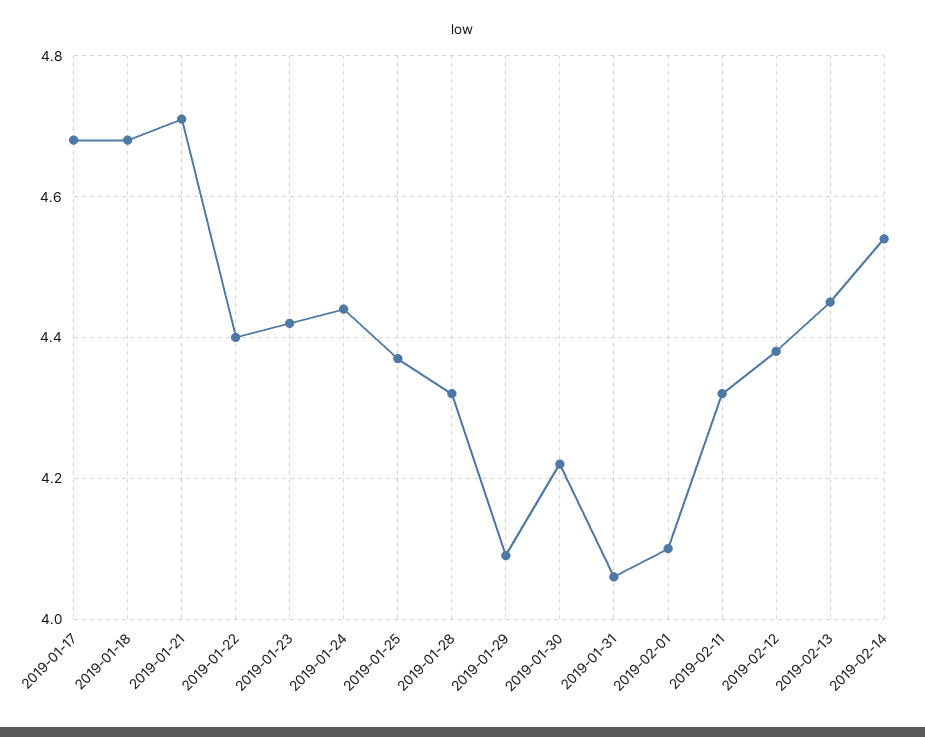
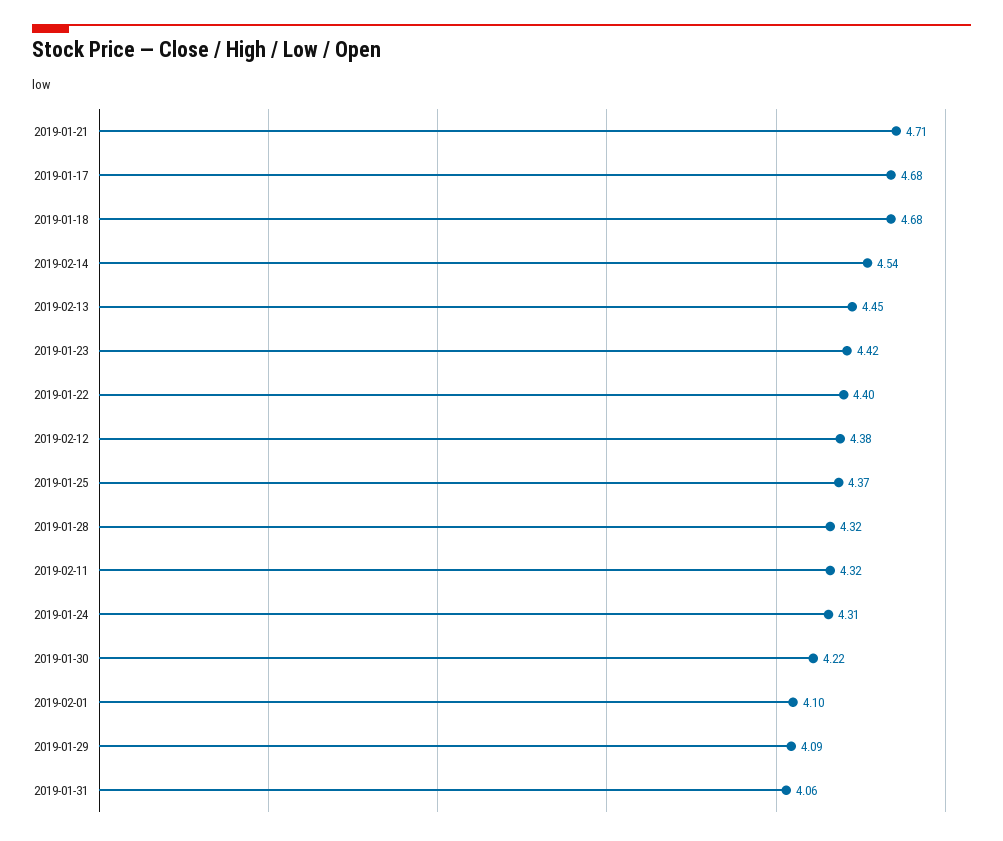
2019-01-24: 4.45 -> 4.31

